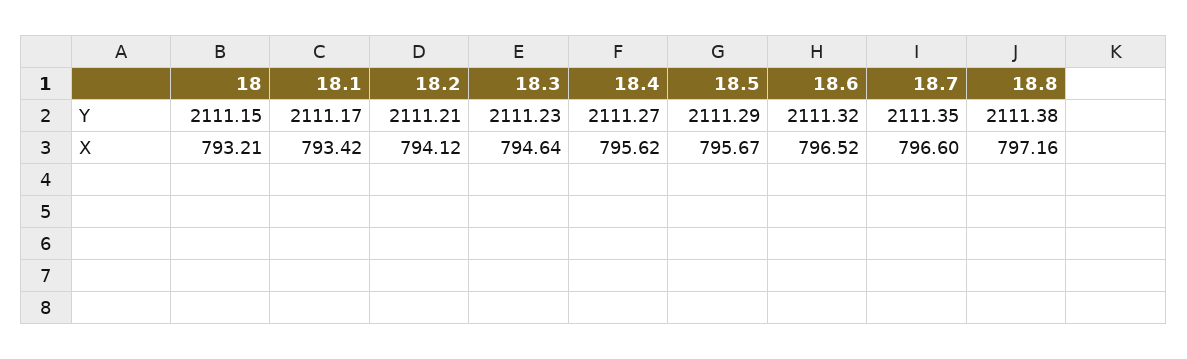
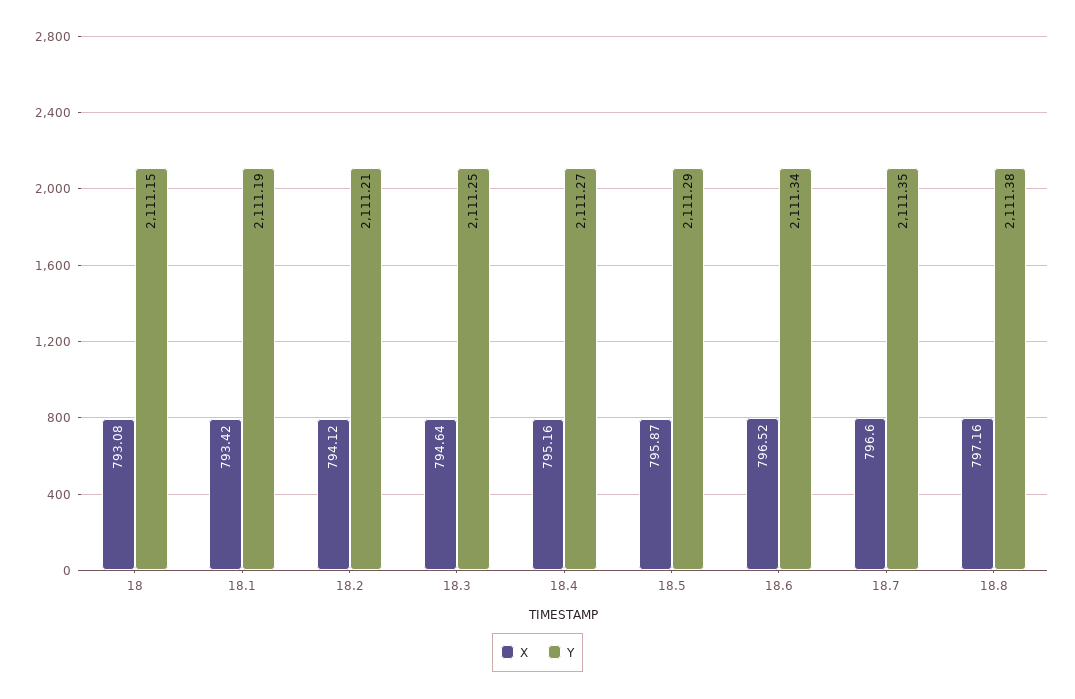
Y, 18.1: 2111.17 -> 2111.19
Y, 18.3: 2111.23 -> 2111.25
Y, 18.6: 2111.32 -> 2111.34
X, 18: 793.21 -> 793.08
X, 18.4: 795.62 -> 795.16
X, 18.5: 795.67 -> 795.87

